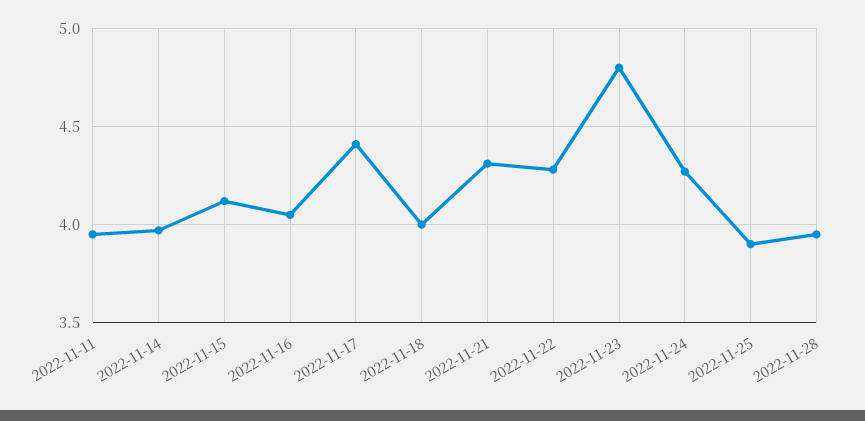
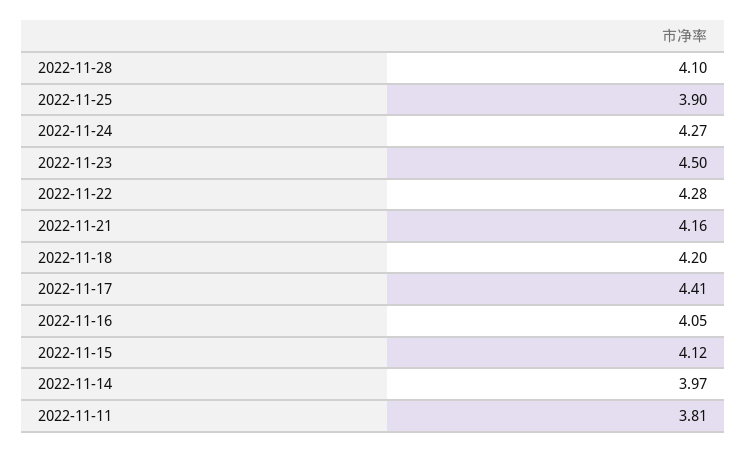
2022-11-11: 3.95 -> 3.81
2022-11-18: 4 -> 4.2
2022-11-21: 4.3 -> 4.16
2022-11-23: 4.8 -> 4.5
2022-11-28: 3.95 -> 4.1

